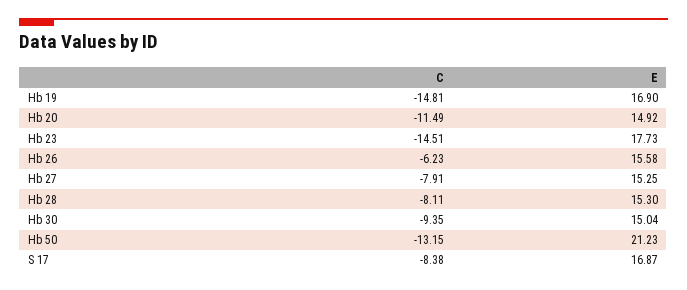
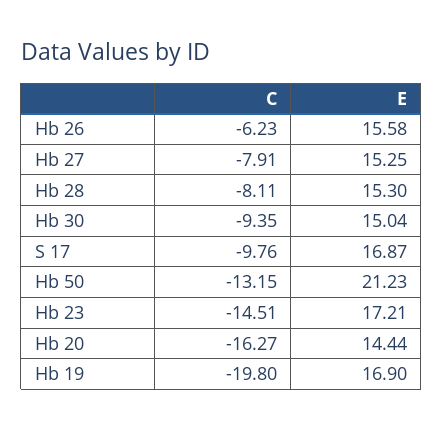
C, Hb 19: -14.81 -> -19.8
C, Hb 20: -11.49 -> -16.27
E, Hb 20: 14.92 -> 14.44
E, Hb 23: 17.73 -> 17.21
C, S 17: -8.38 -> -9.76

